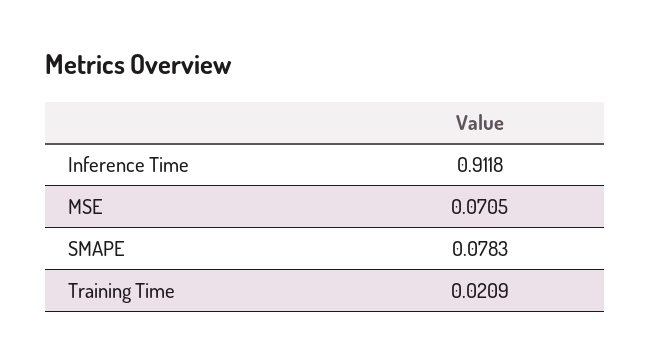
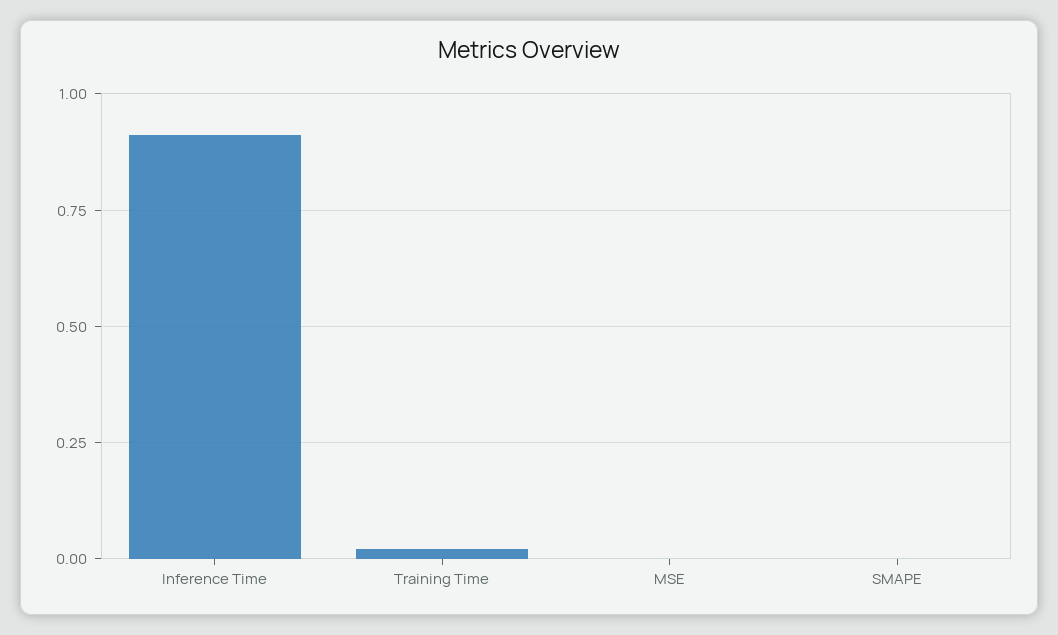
MSE: 0.0705 -> 0
SMAPE: 0.0783 -> 0

